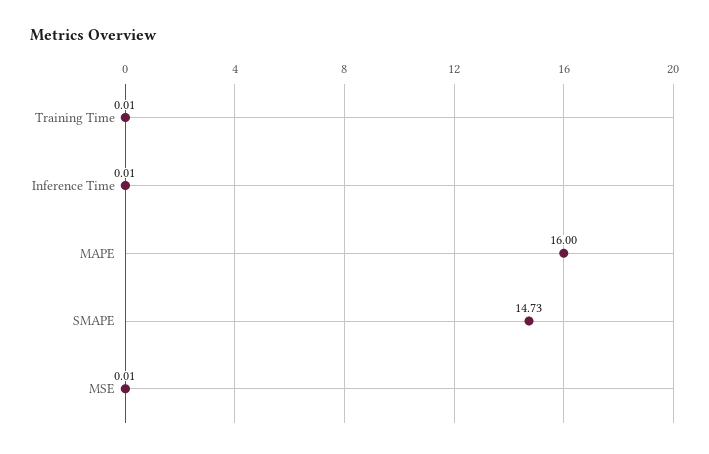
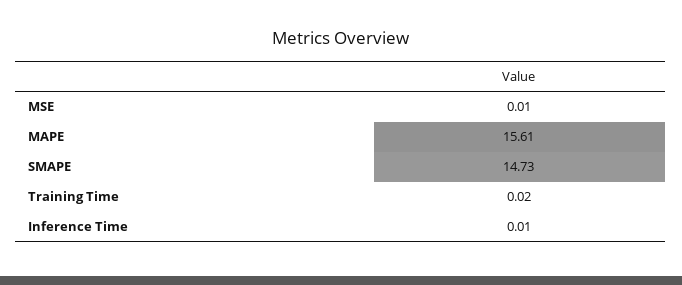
Training Time: 0.01 -> 0.02
MAPE: 16 -> 15.61

